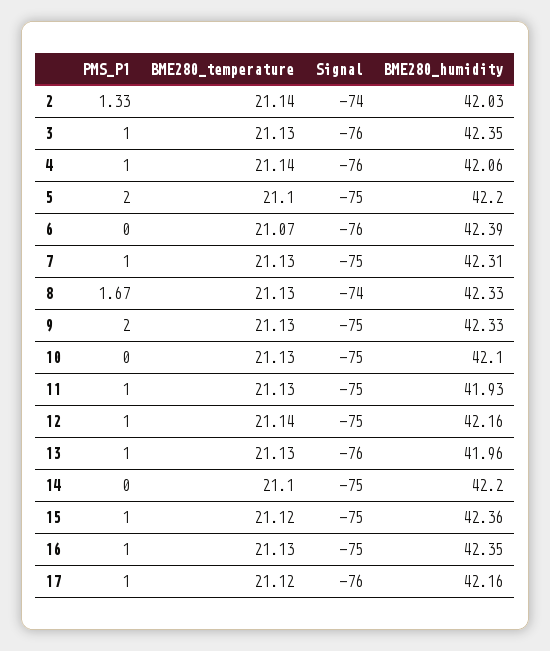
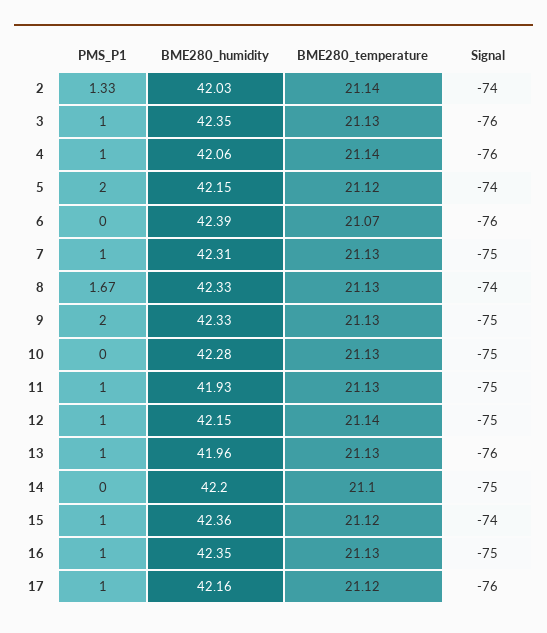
BME280_temperature, 5: 21.1 -> 21.12
Signal, 5: -75 -> -74
BME280_humidity, 5: 42.2 -> 42.15
BME280_humidity, 10: 42.1 -> 42.28
BME280_humidity, 12: 42.16 -> 42.15
Signal, 15: -75 -> -74

